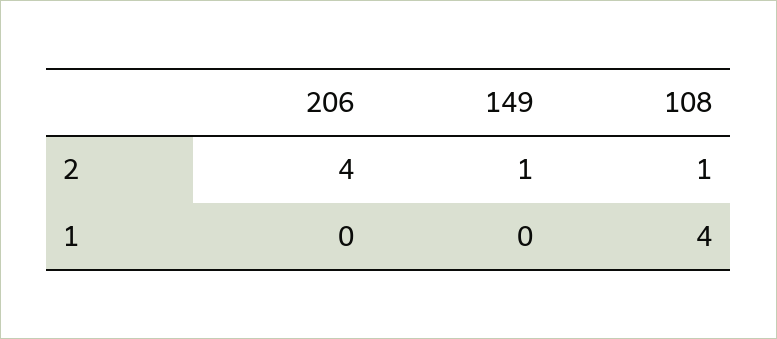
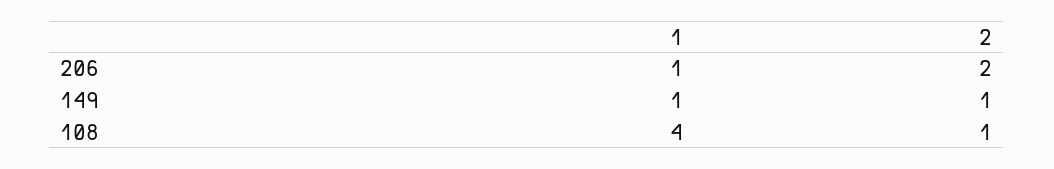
206, 2: 4 -> 2
206, 1: 0 -> 1
149, 1: 0 -> 1

